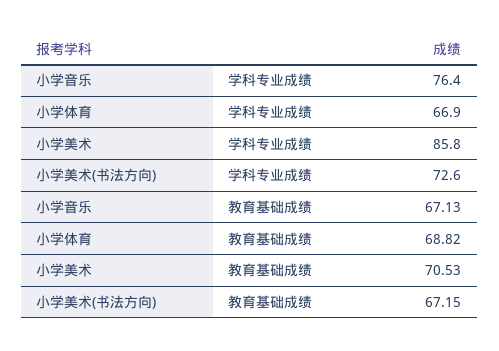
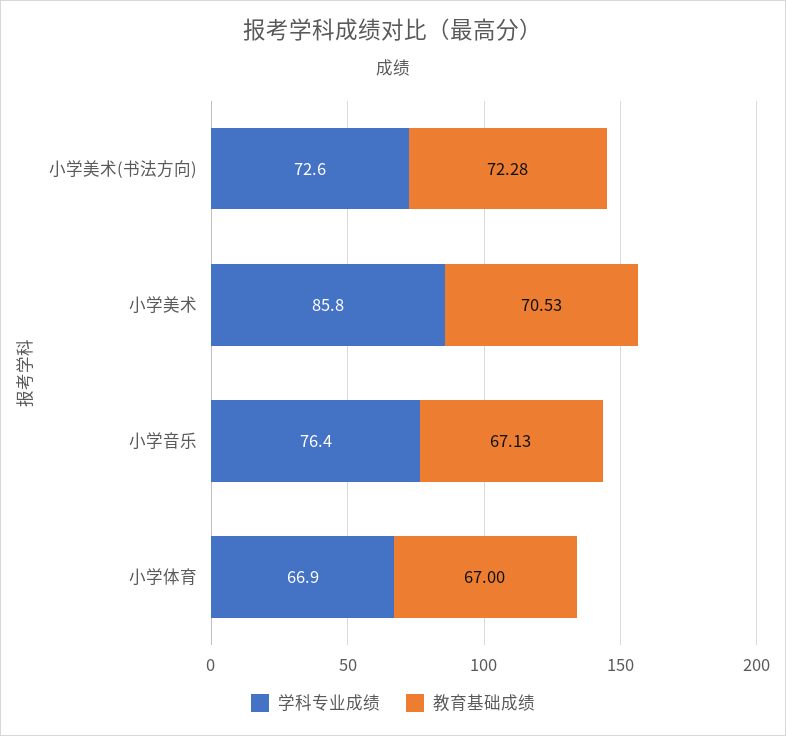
教育基础成绩, 小学体育: 68.82 -> 67
教育基础成绩, 小学美术(书法方向): 67.15 -> 72.28

